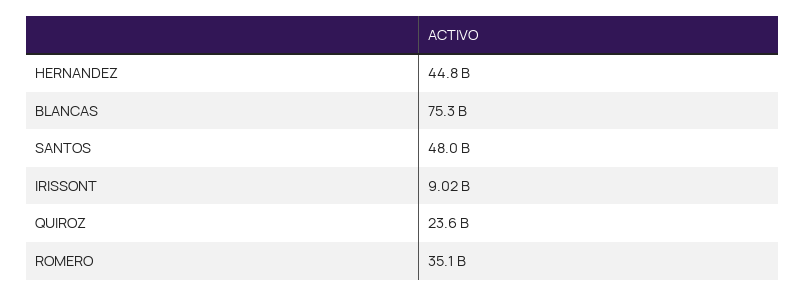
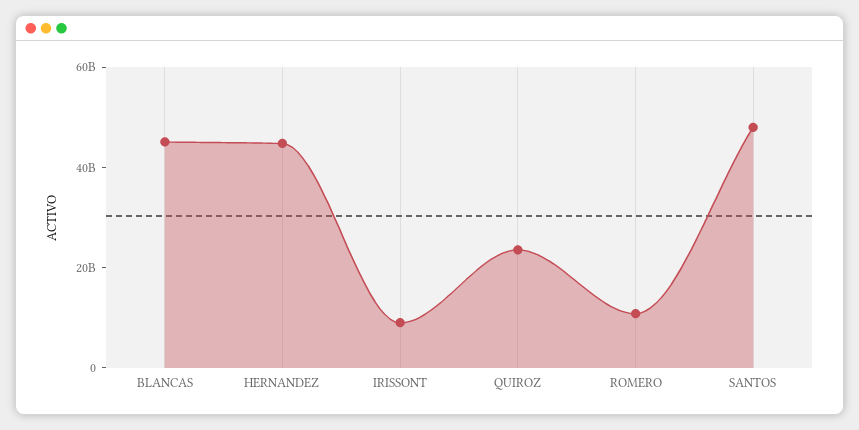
BLANCAS: 75300000000 -> 45000000000
ROMERO: 35100000000 -> 10000000000

